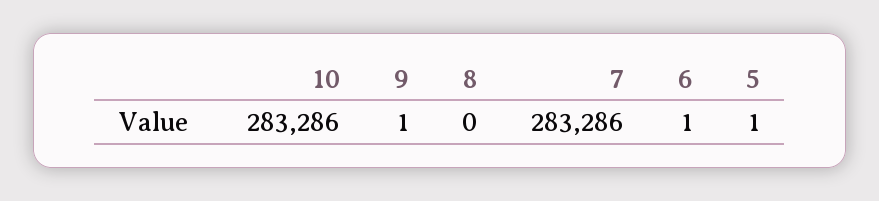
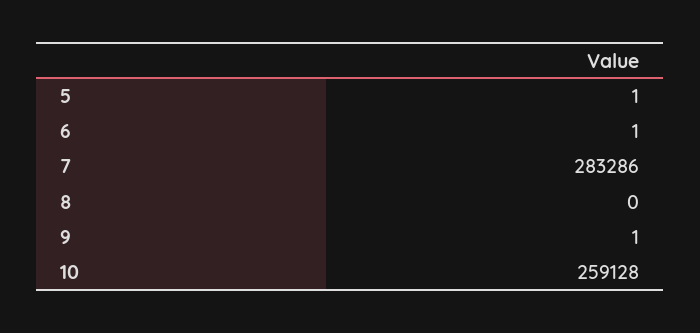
10: 283286 -> 259128

